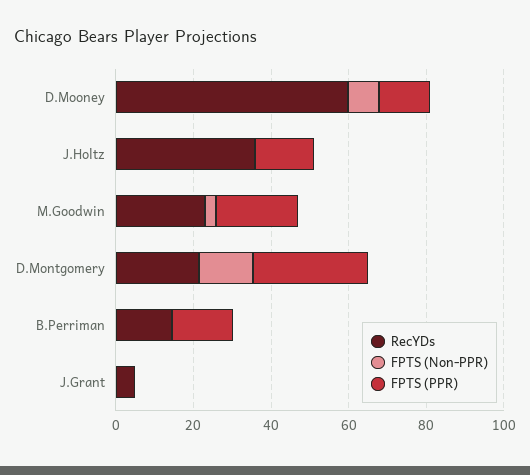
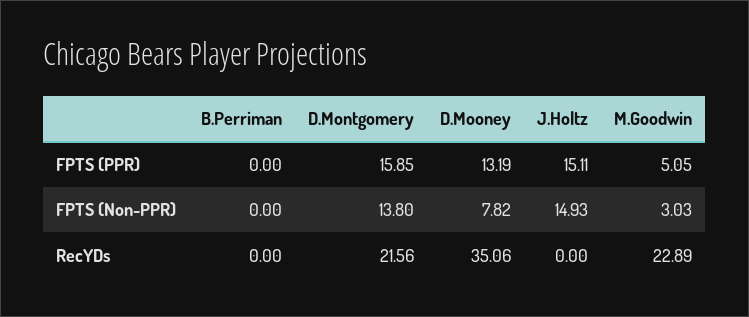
RecYDs, D.Mooney: 60 -> 35.06
RecYDs, J.Holtz: 35 -> 0
FPTS (Non-PPR), J.Holtz: 0 -> 14.93
FPTS (PPR), M.Goodwin: 20 -> 5.05
FPTS (PPR), D.Montgomery: 30 -> 15.85
RecYDs, B.Perriman: 15 -> 0
FPTS (PPR), B.Perriman: 15 -> 0
RecYDs, J.Grant: 5 -> none
FPTS (Non-PPR), J.Grant: 0 -> none
FPTS (PPR), J.Grant: 0 -> none

